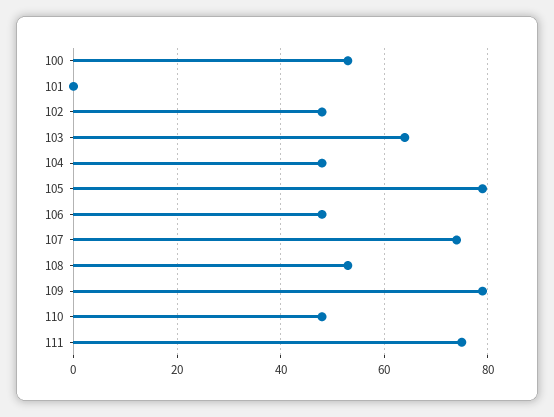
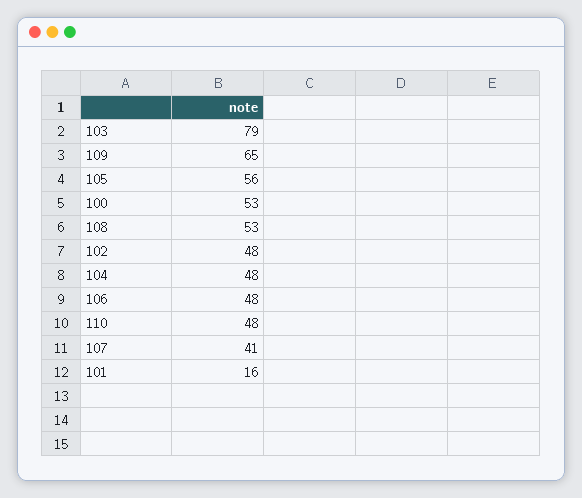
101: 0 -> 16
103: 65 -> 79
105: 80 -> 56
107: 75 -> 41
109: 80 -> 65
111: 75 -> none

